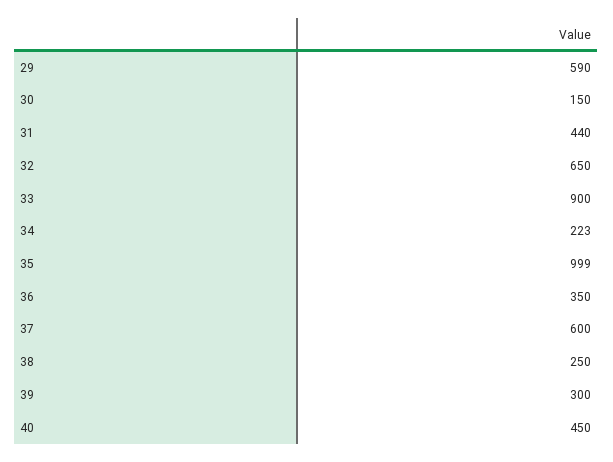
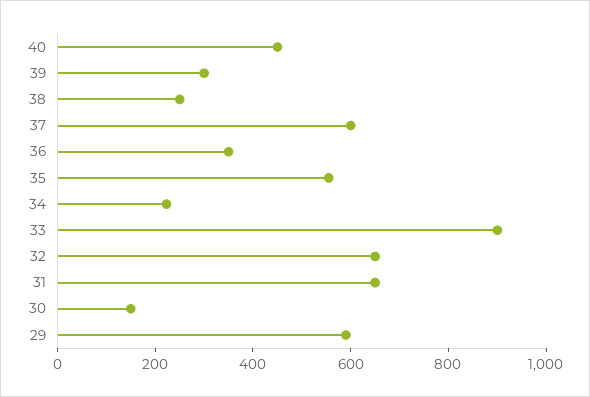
31: 440 -> 650
35: 999 -> 550

